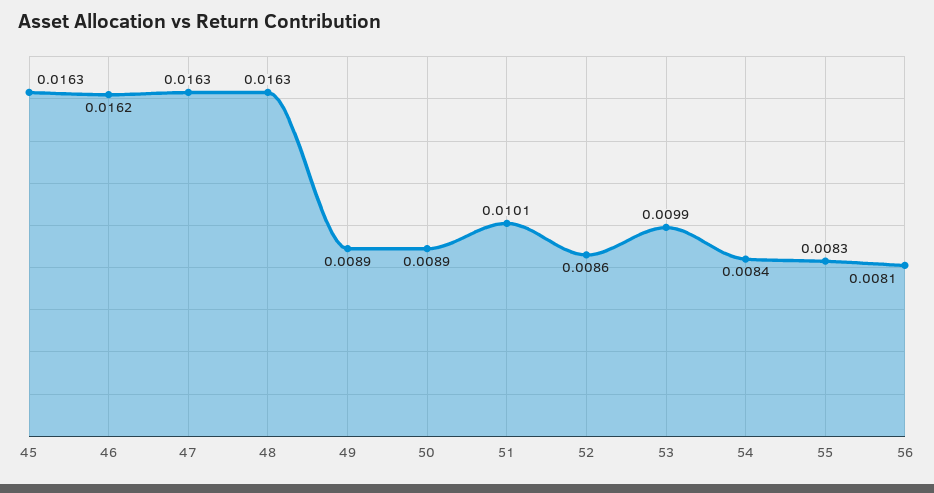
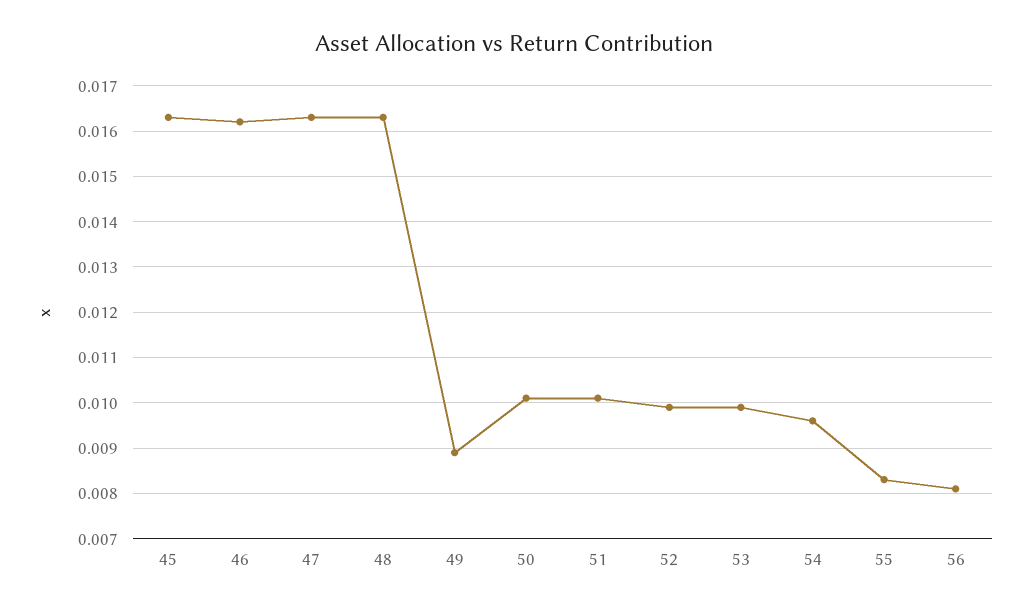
50: 0.0089 -> 0.01
52: 0.0086 -> 0.01
54: 0.0084 -> 0.0095

